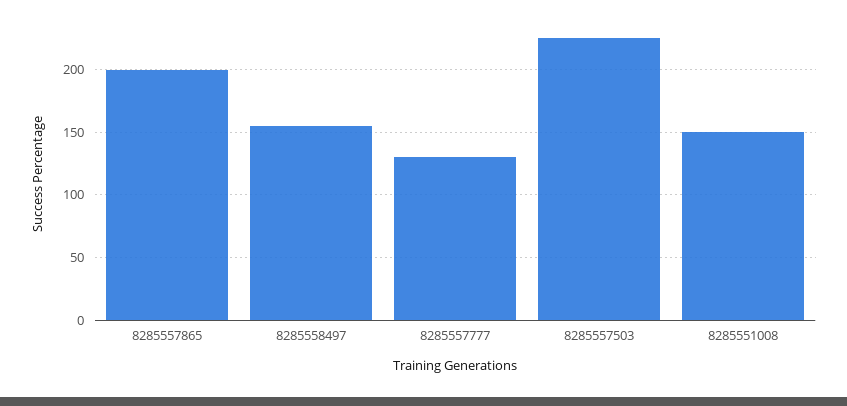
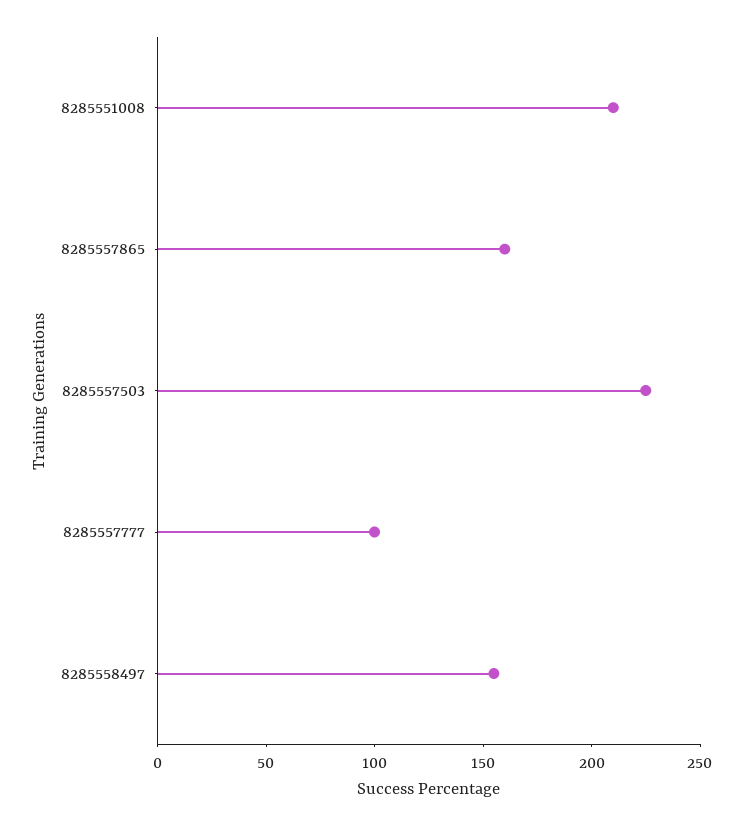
8285557865: 200 -> 160
8285557777: 130 -> 100
8285551008: 150 -> 210

